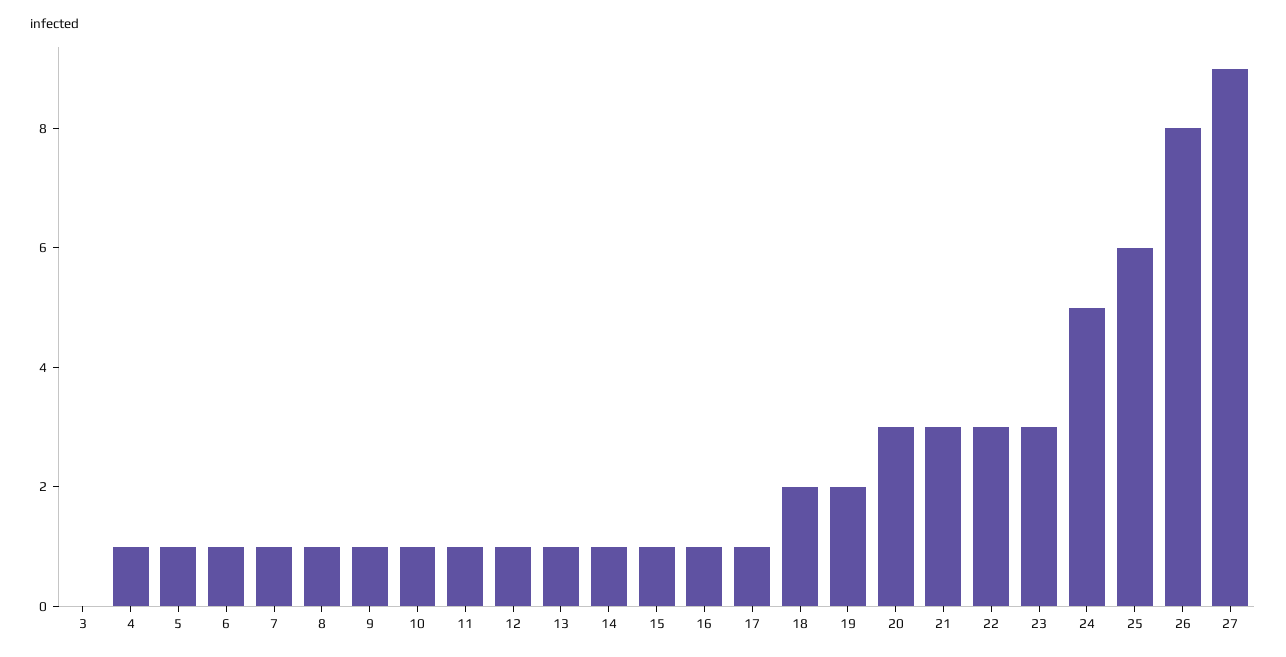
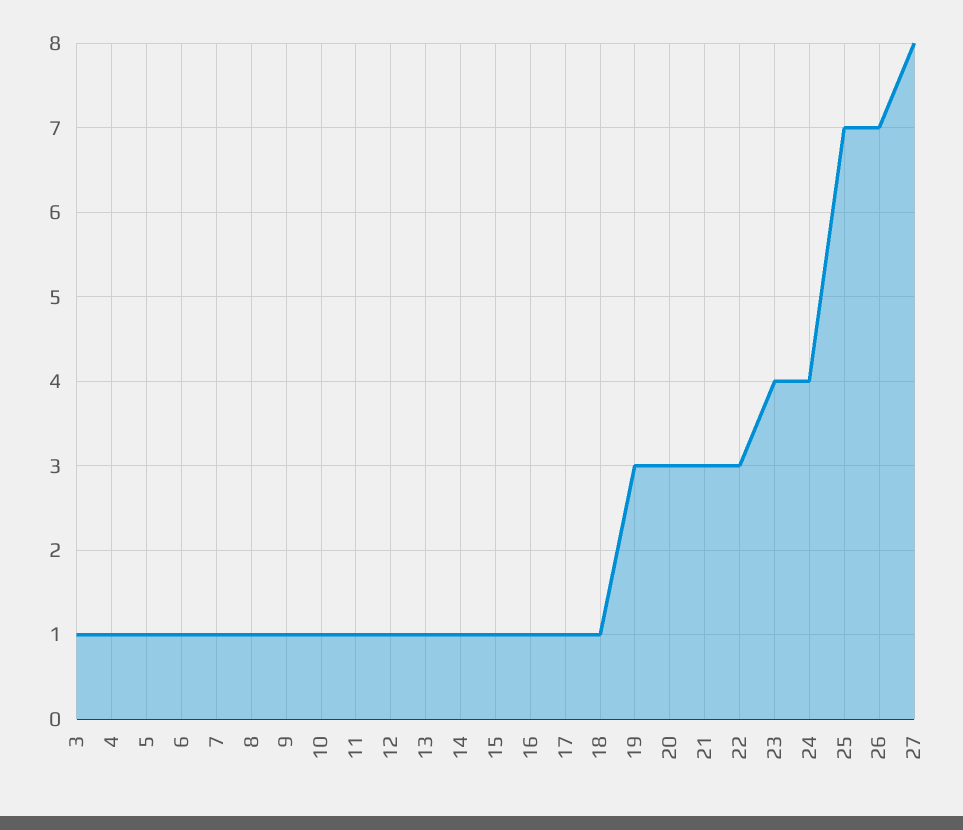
3: 0 -> 1
18: 2 -> 1
19: 2 -> 3
23: 3 -> 4
24: 5 -> 4
25: 6 -> 7
26: 8 -> 7
27: 9 -> 8

